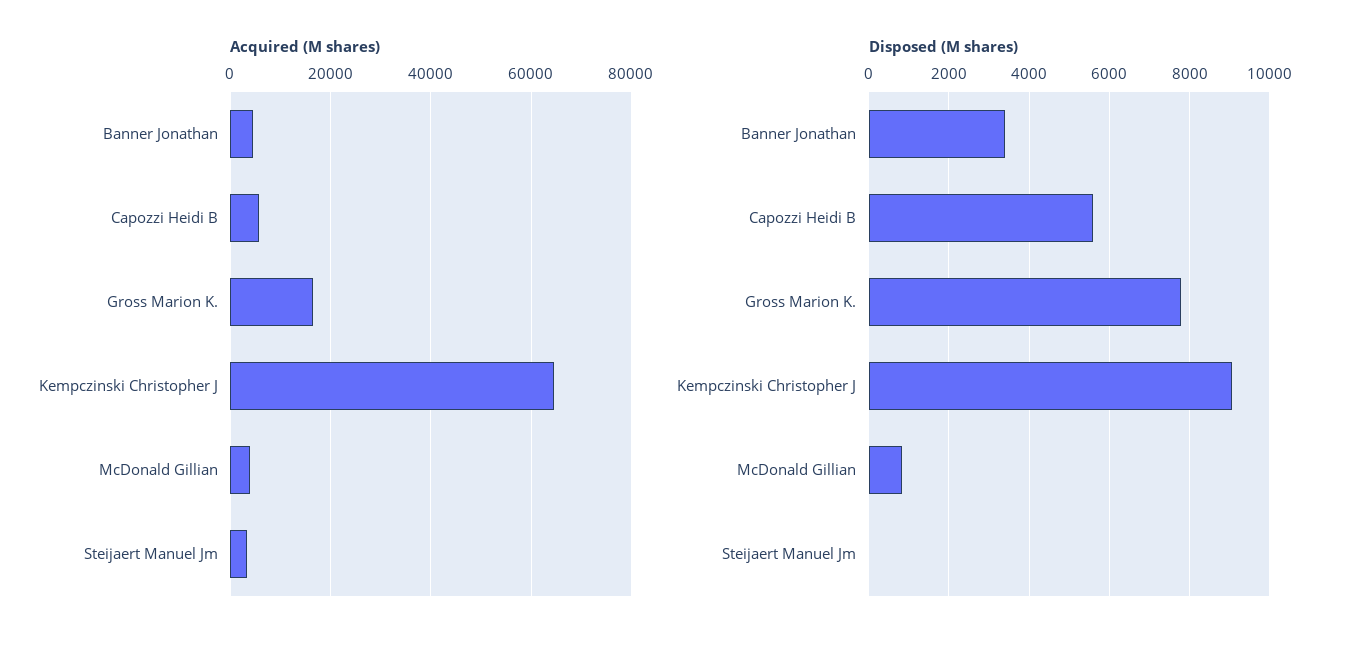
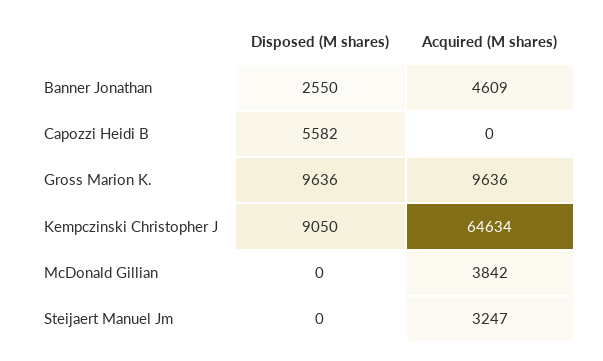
Acquired (M shares), Capozzi Heidi B: 6000 -> 0
Acquired (M shares), Gross Marion K.: 16000 -> 9636
Disposed (M shares), Banner Jonathan: 3400 -> 2550
Disposed (M shares), Gross Marion K.: 7800 -> 9636
Disposed (M shares), McDonald Gillian: 800 -> 0

